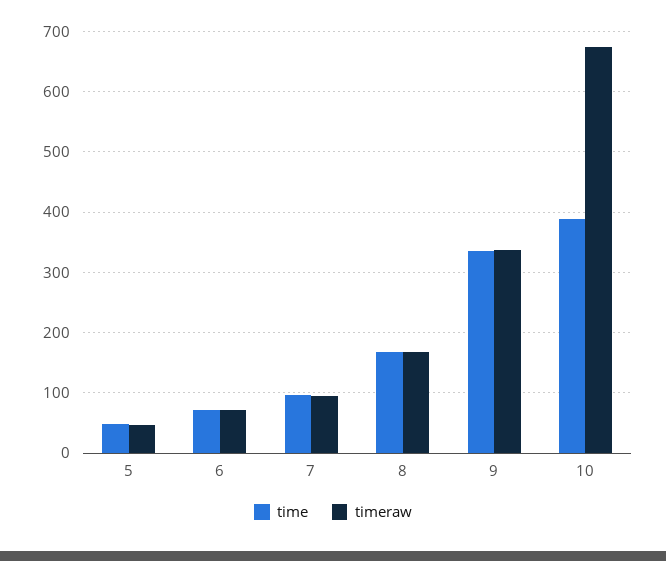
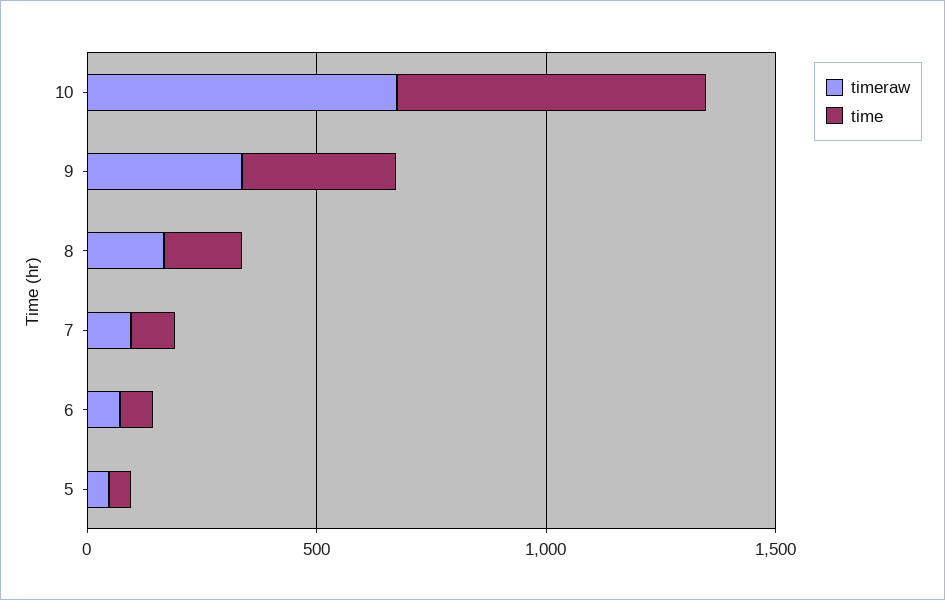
time, 10: 390 -> 700

